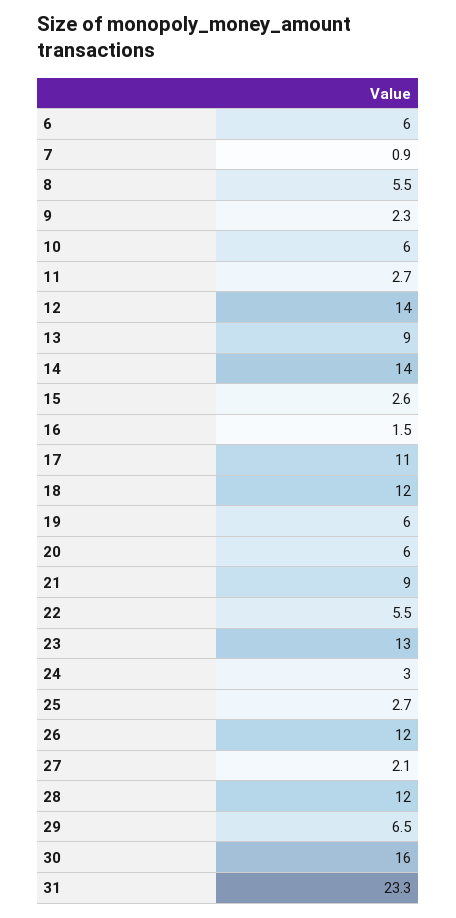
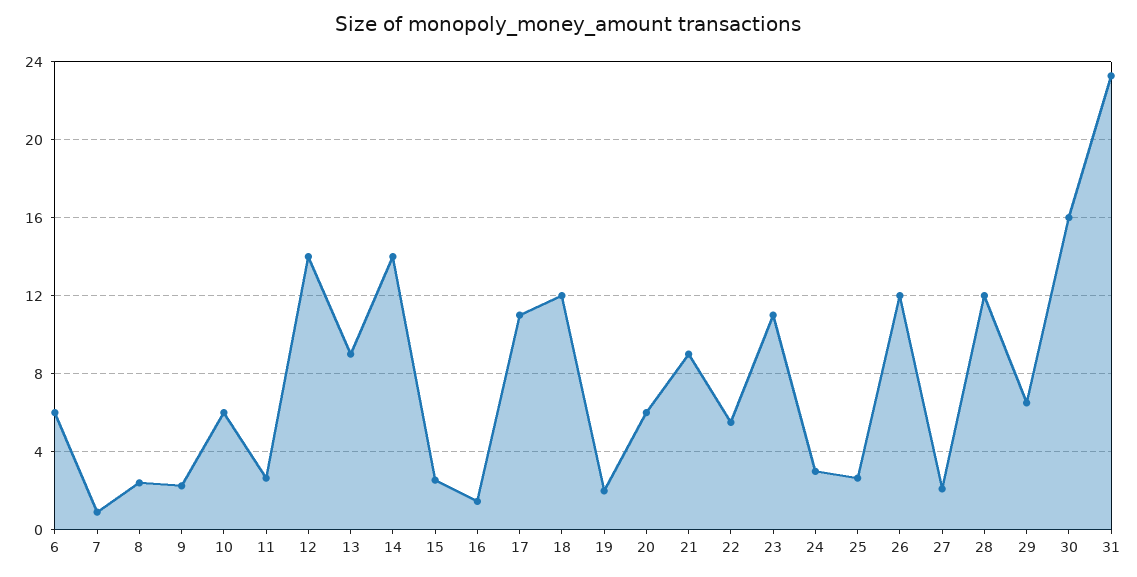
8: 5.5 -> 2.5
19: 6 -> 2
23: 13 -> 11

